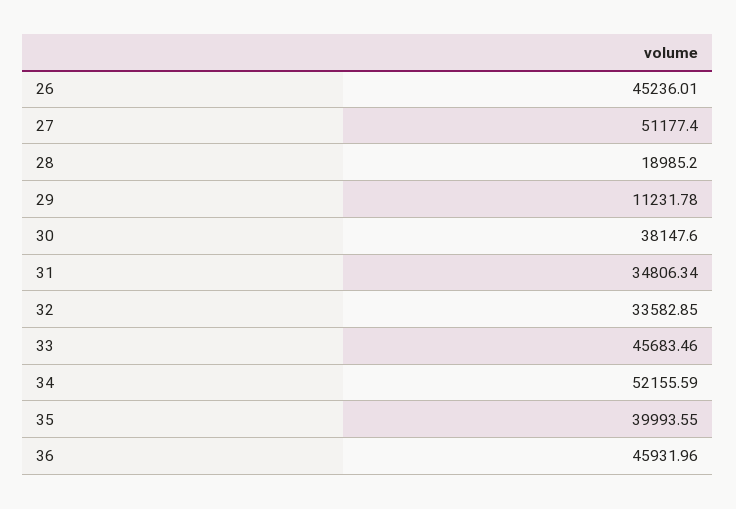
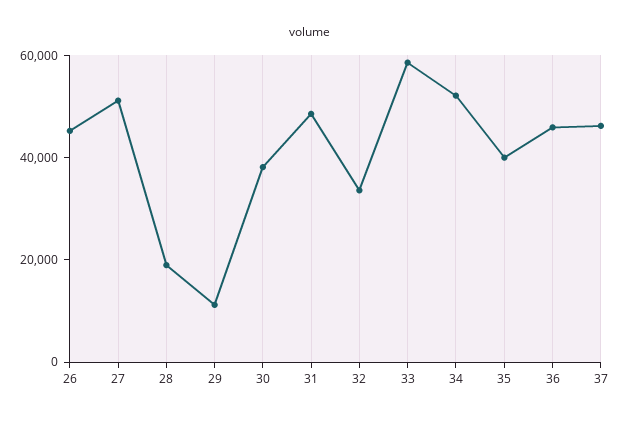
31: 34806.34 -> 50000
33: 45683.46 -> 60000
37: none -> 45000

